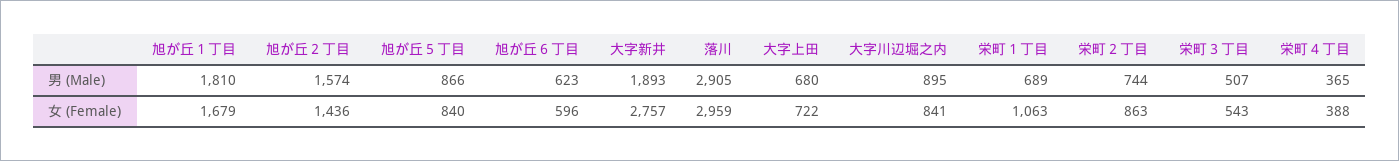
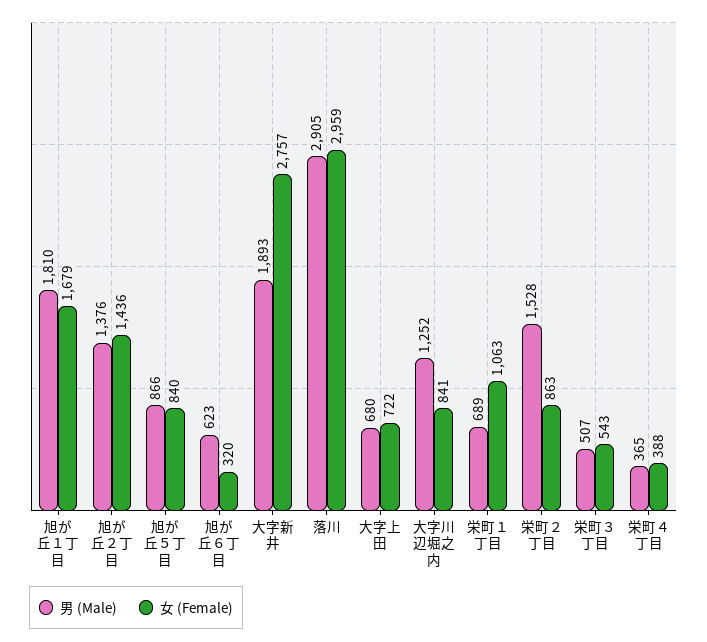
男 (Male), 旭が丘２丁目: 1574 -> 1376
男 (Male), 大字川辺堀之内: 895 -> 1252
男 (Male), 栄町２丁目: 744 -> 1528
女 (Female), 旭が丘６丁目: 596 -> 320

